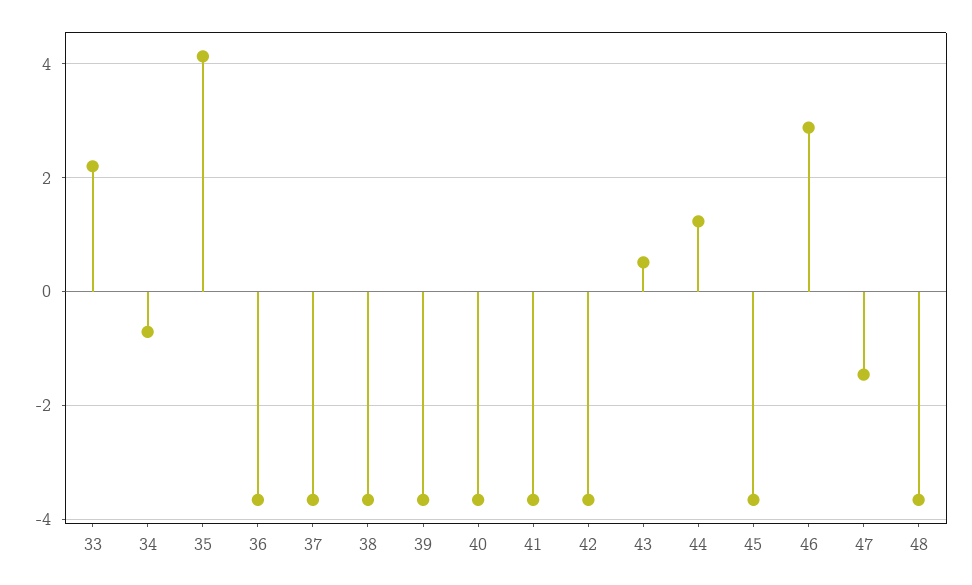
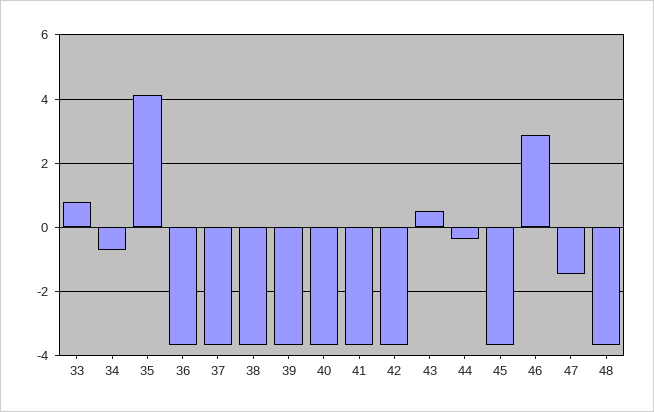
33: 2.2 -> 0.8
44: 1.2 -> -0.4

